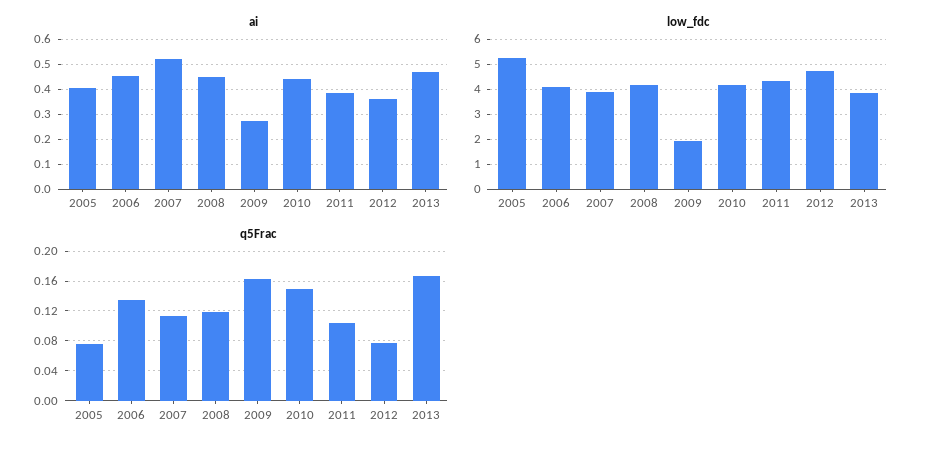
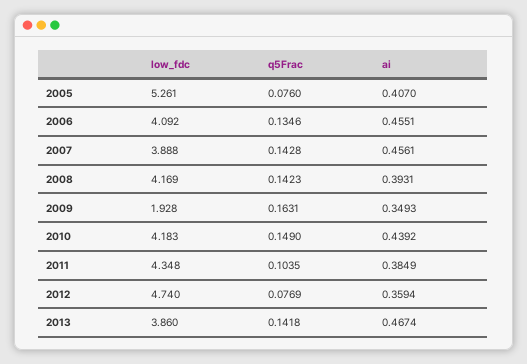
ai, 2007: 0.525 -> 0.4561
ai, 2008: 0.45 -> 0.3931
ai, 2009: 0.275 -> 0.3493
q5Frac, 2007: 0.11 -> 0.1428
q5Frac, 2008: 0.12 -> 0.1423
q5Frac, 2013: 0.17 -> 0.1418

